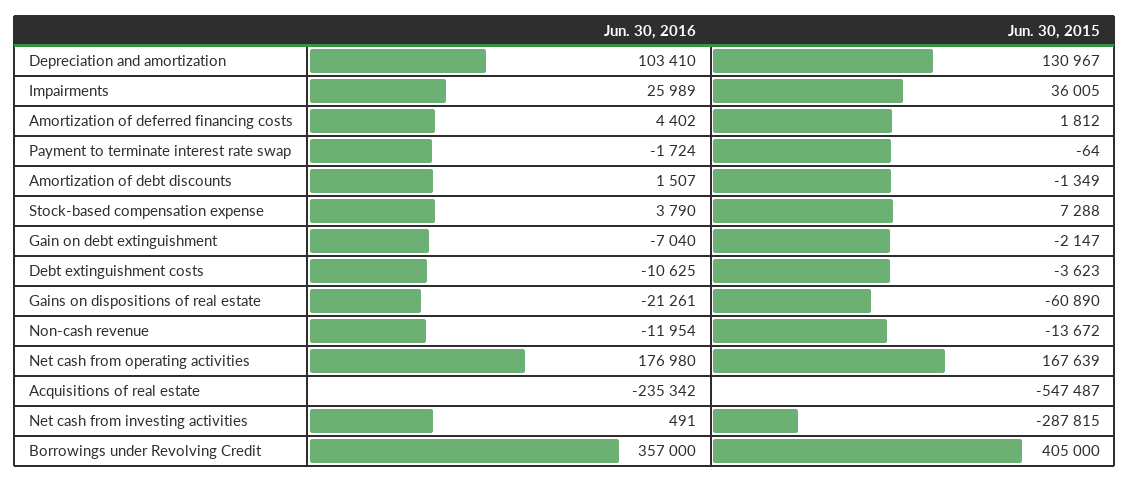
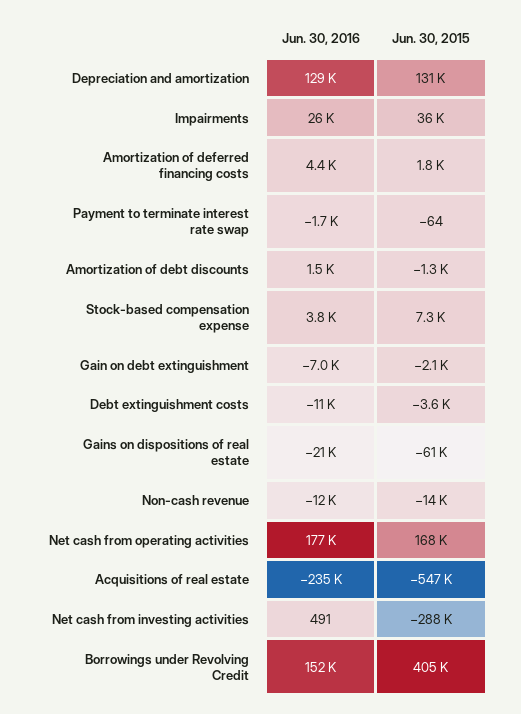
Jun. 30, 2016, Depreciation and amortization: 103410 -> 129000
Jun. 30, 2016, Borrowings under Revolving Credit: 357000 -> 152000

